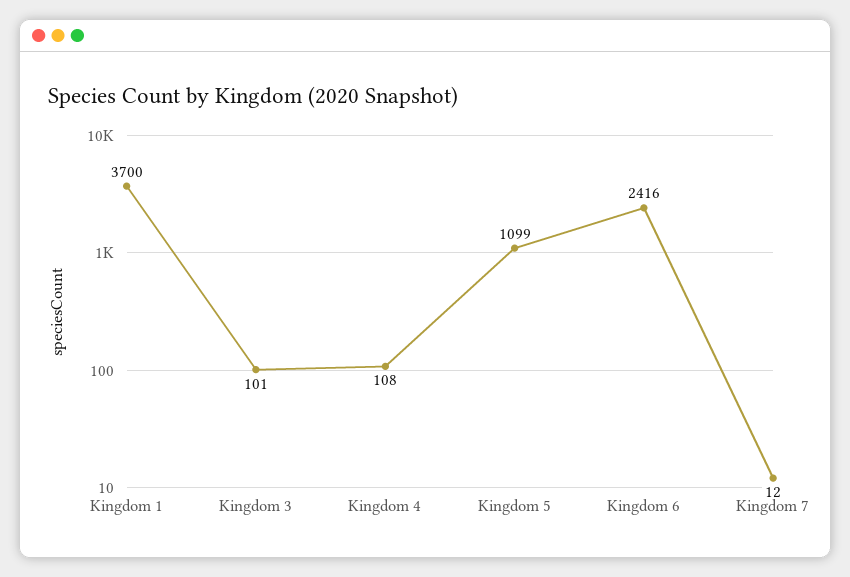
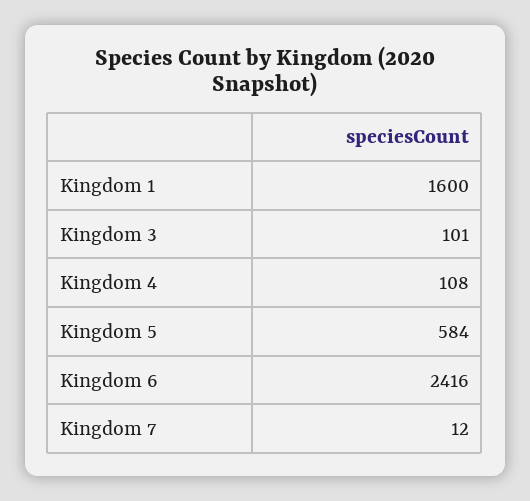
Kingdom 1: 3700 -> 1600
Kingdom 5: 1099 -> 584

